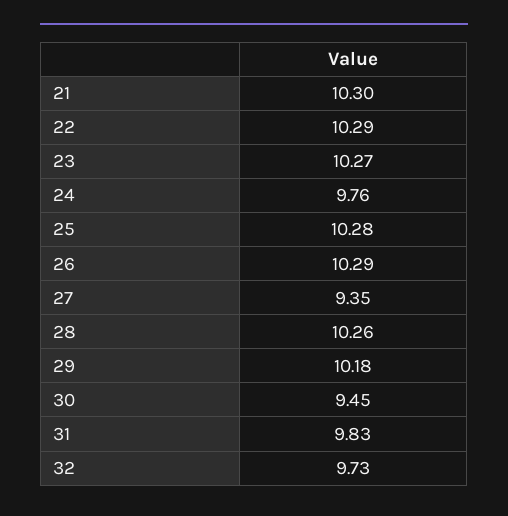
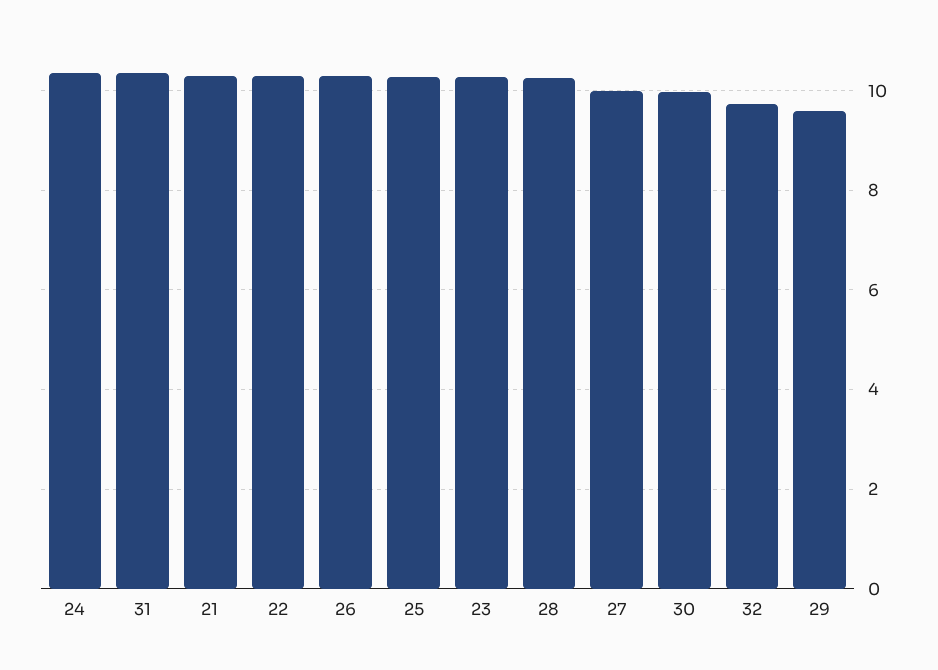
24: 9.76 -> 10.4
27: 9.35 -> 10
29: 10.18 -> 9.6
30: 9.45 -> 10
31: 9.83 -> 10.4

